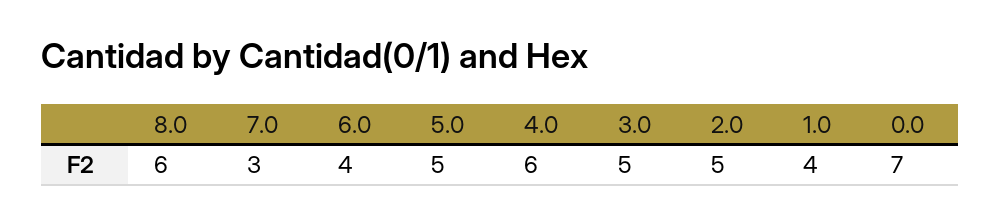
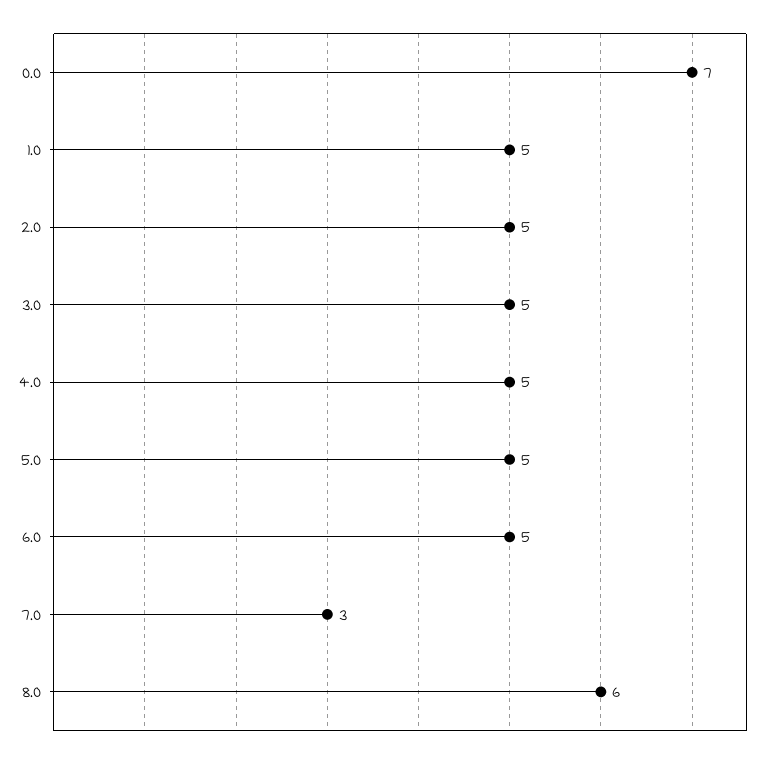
6.0: 4 -> 5
4.0: 6 -> 5
1.0: 4 -> 5

